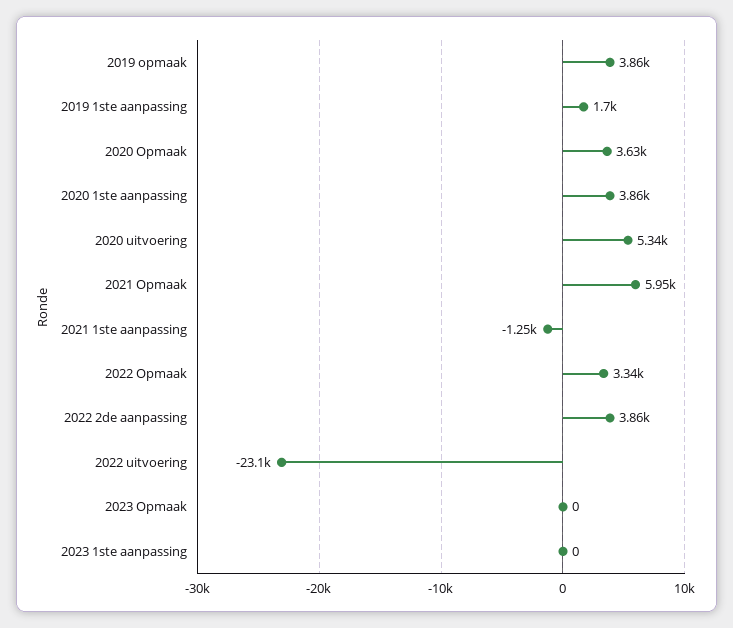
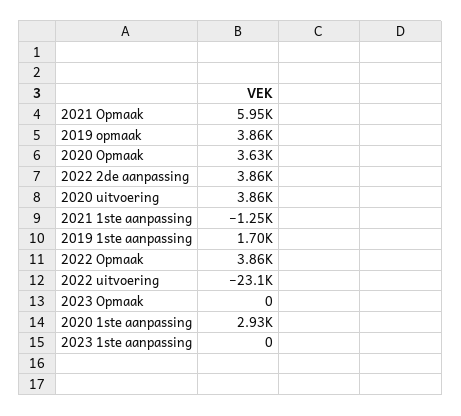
2020 1ste aanpassing: 3860 -> 2930
2020 uitvoering: 5340 -> 3860
2022 Opmaak: 3340 -> 3860

